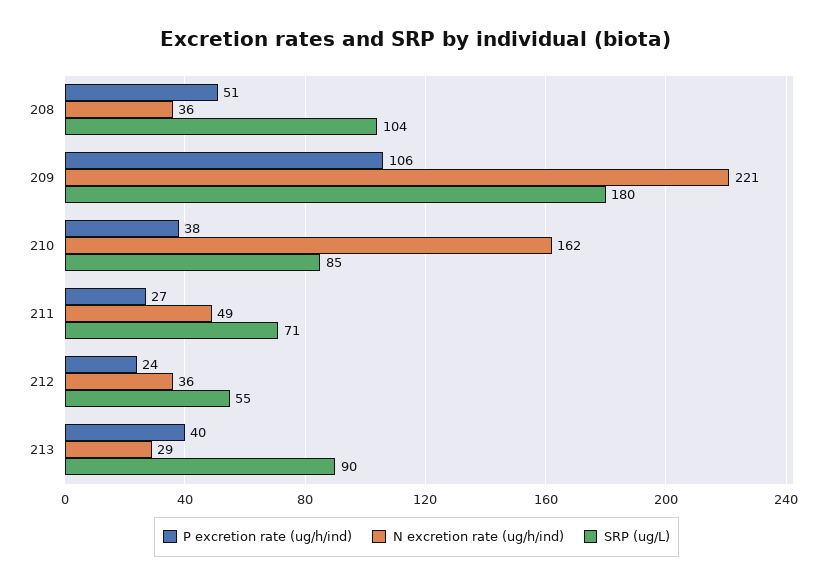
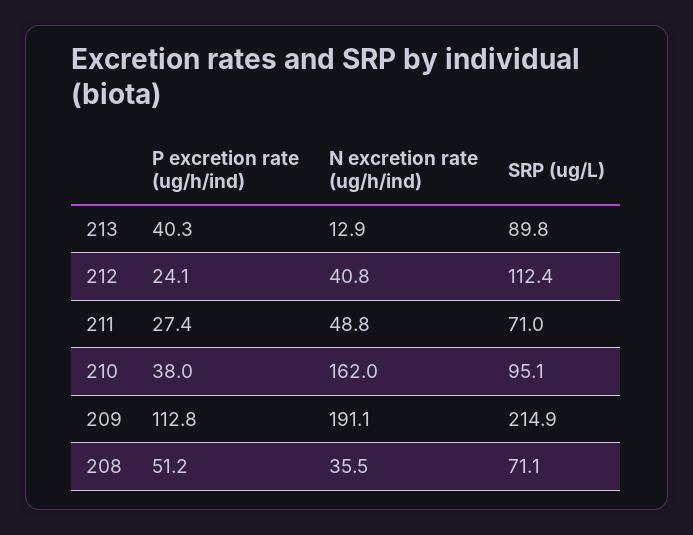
SRP (ug/L), 208: 104 -> 71.1
P excretion rate (ug/h/ind), 209: 106 -> 112.8
N excretion rate (ug/h/ind), 209: 221 -> 191.1
SRP (ug/L), 209: 180 -> 214.9
SRP (ug/L), 210: 85 -> 95.1
N excretion rate (ug/h/ind), 212: 36 -> 40.8
SRP (ug/L), 212: 55 -> 112.4
N excretion rate (ug/h/ind), 213: 29 -> 12.9

